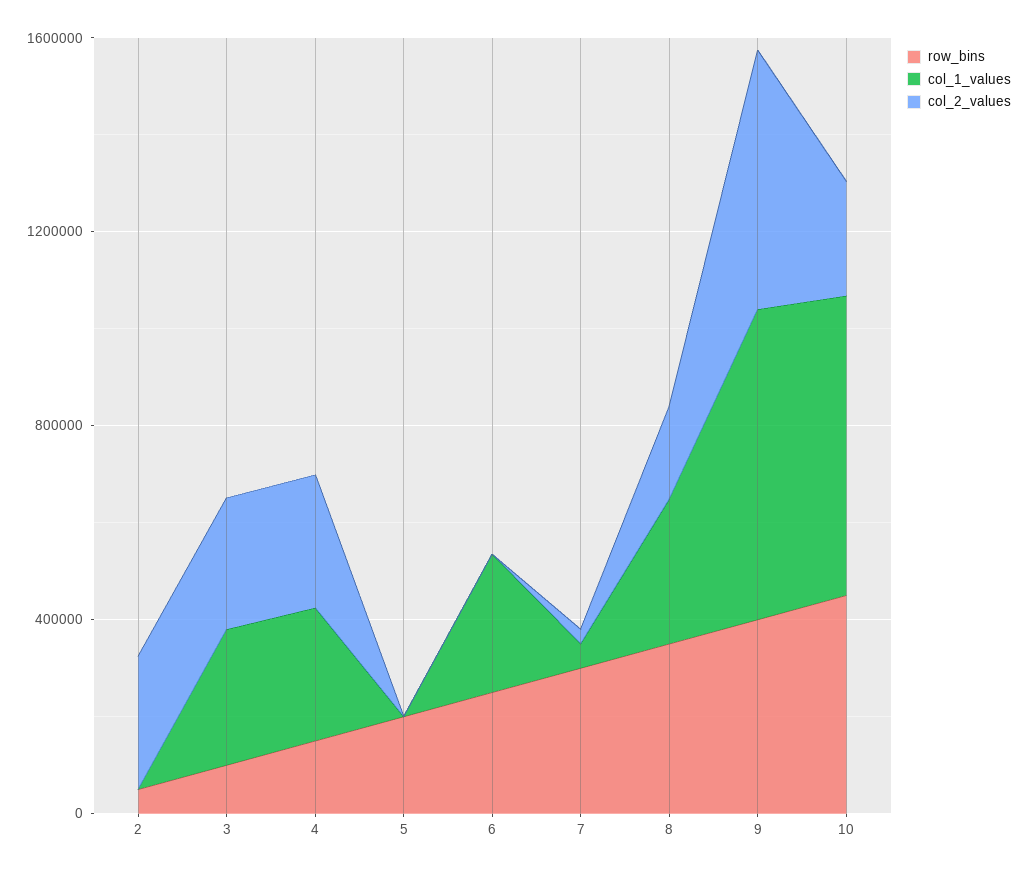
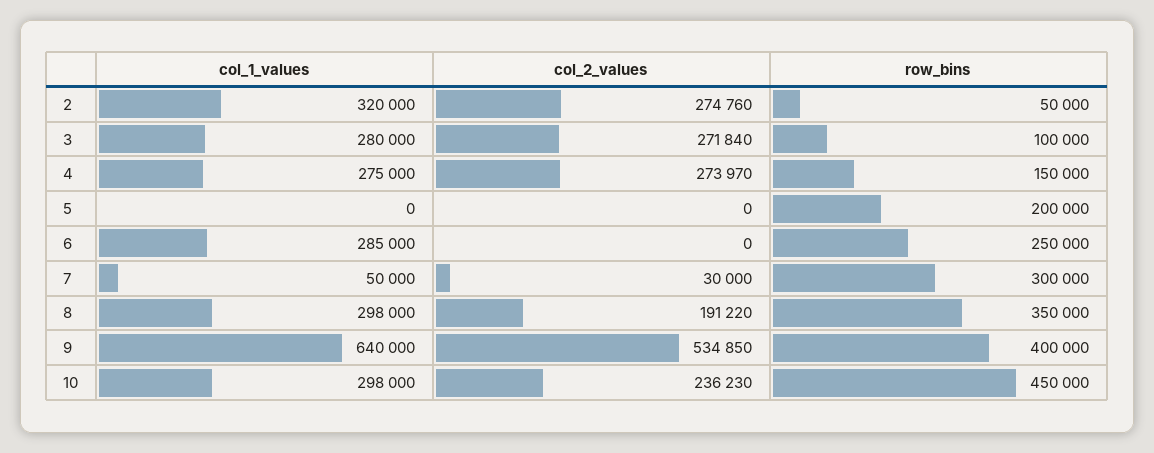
col_1_values, 2: 0 -> 320000
col_1_values, 10: 600000 -> 298000

